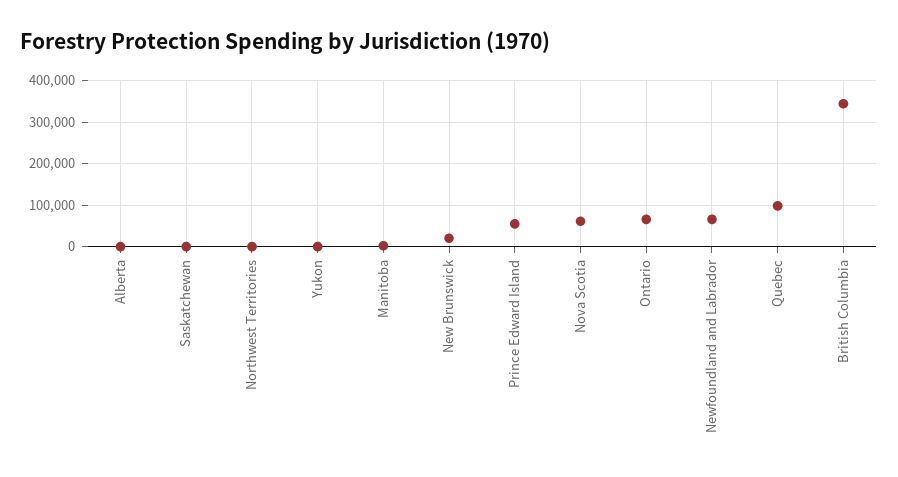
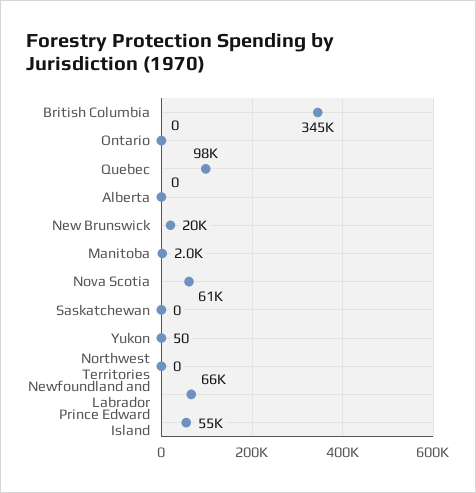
Ontario: 60000 -> 0

